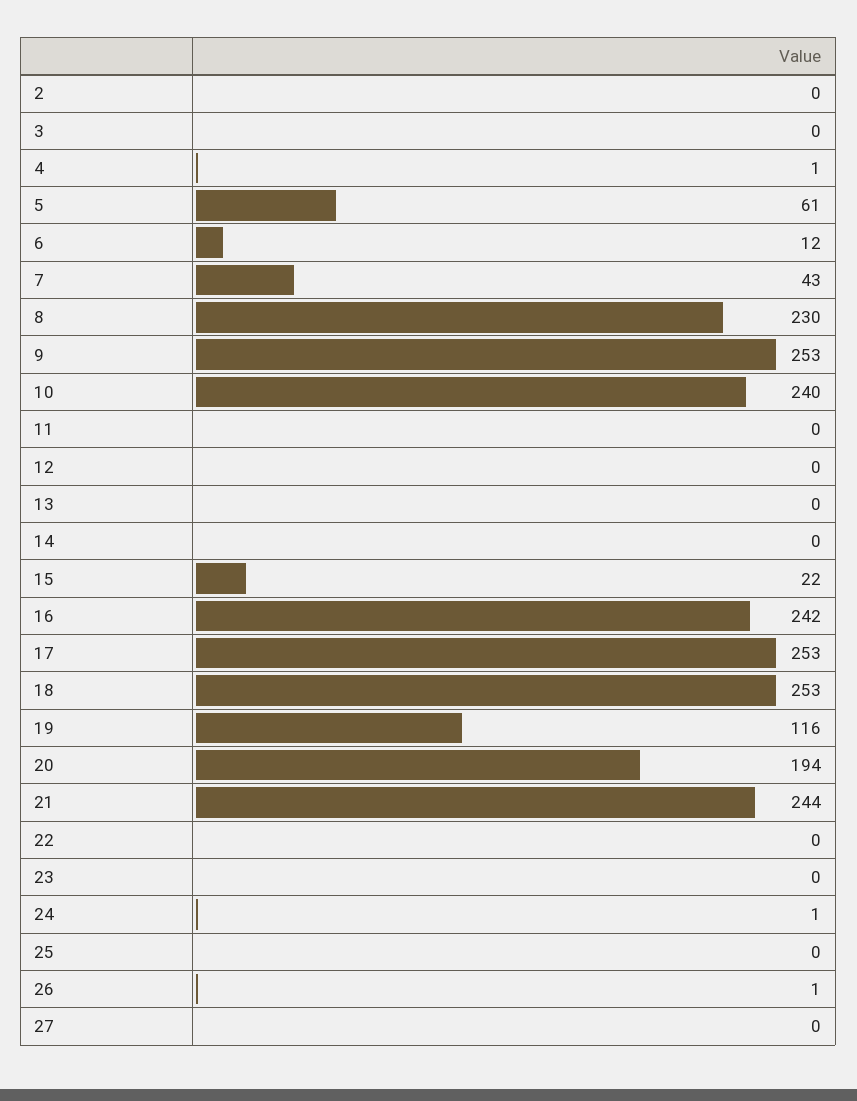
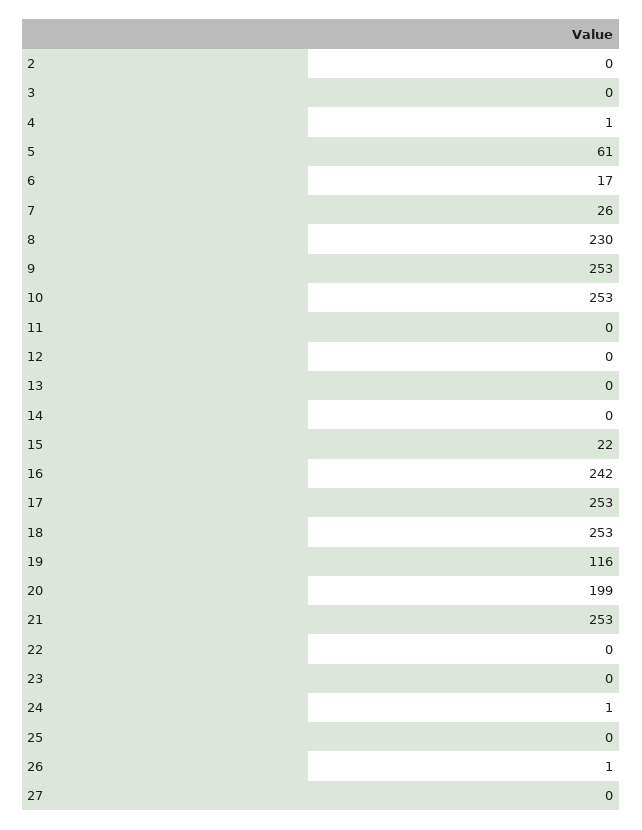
6: 12 -> 17
7: 43 -> 26
10: 240 -> 253
20: 194 -> 199
21: 244 -> 253

